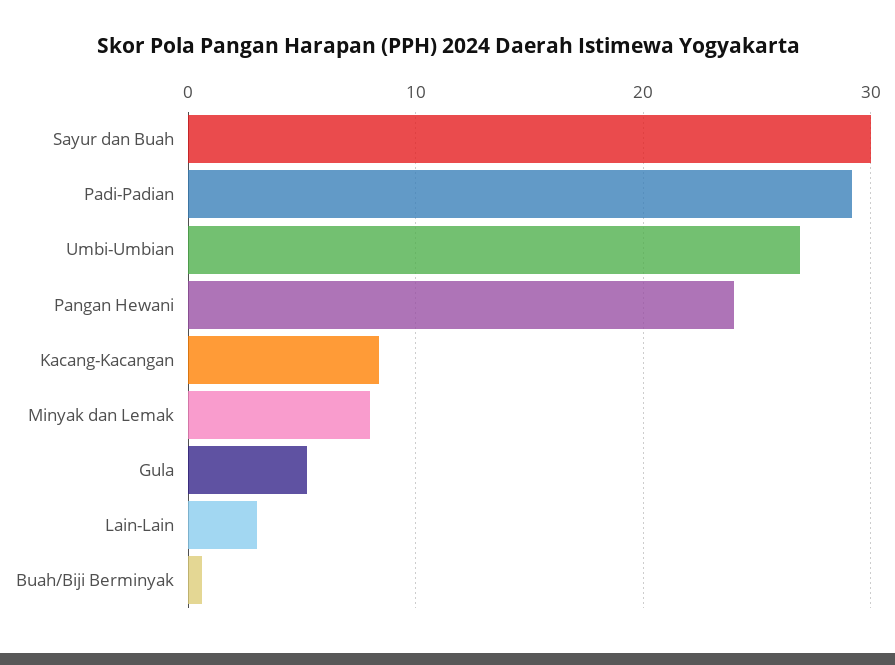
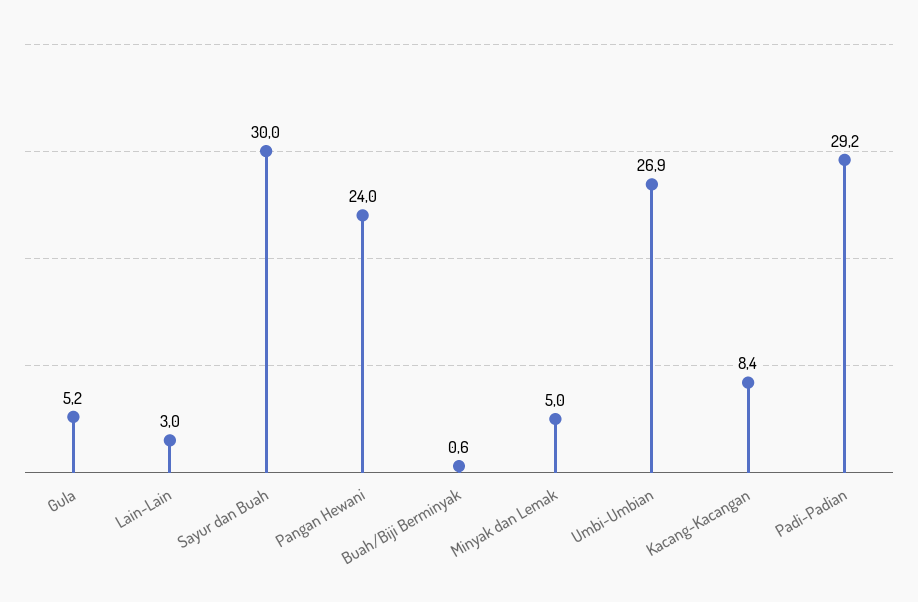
Minyak dan Lemak: 8 -> 5

